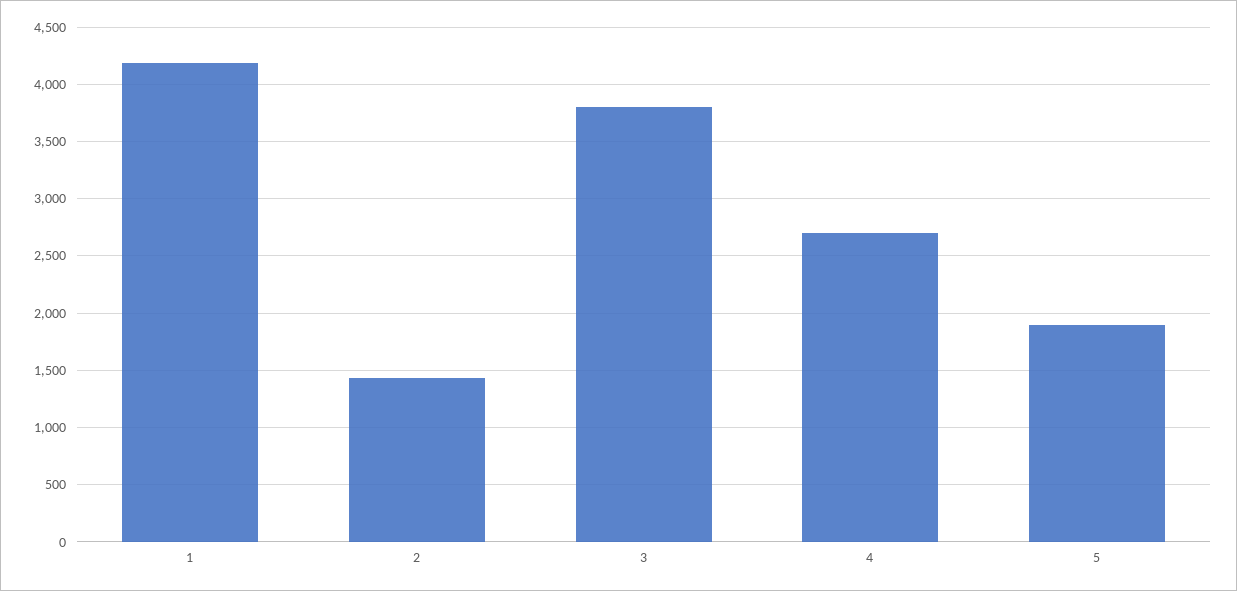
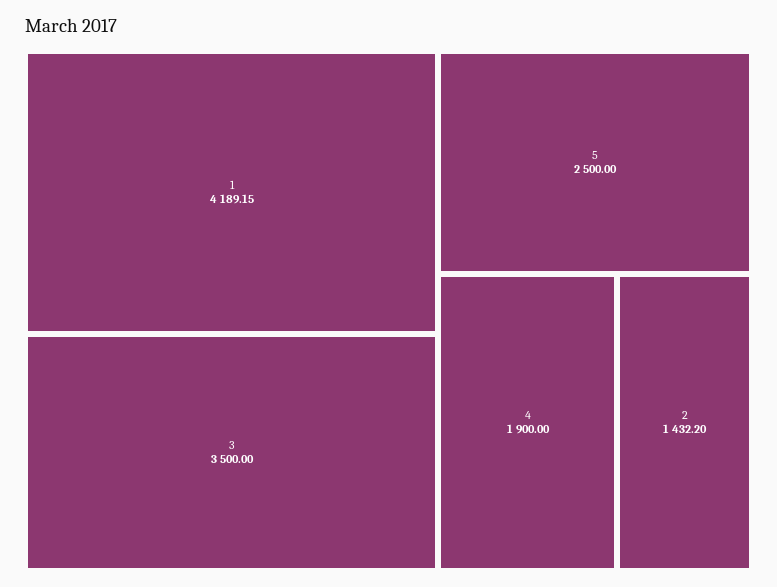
3: 3800 -> 3500
4: 2700 -> 1900
5: 1900 -> 2500

